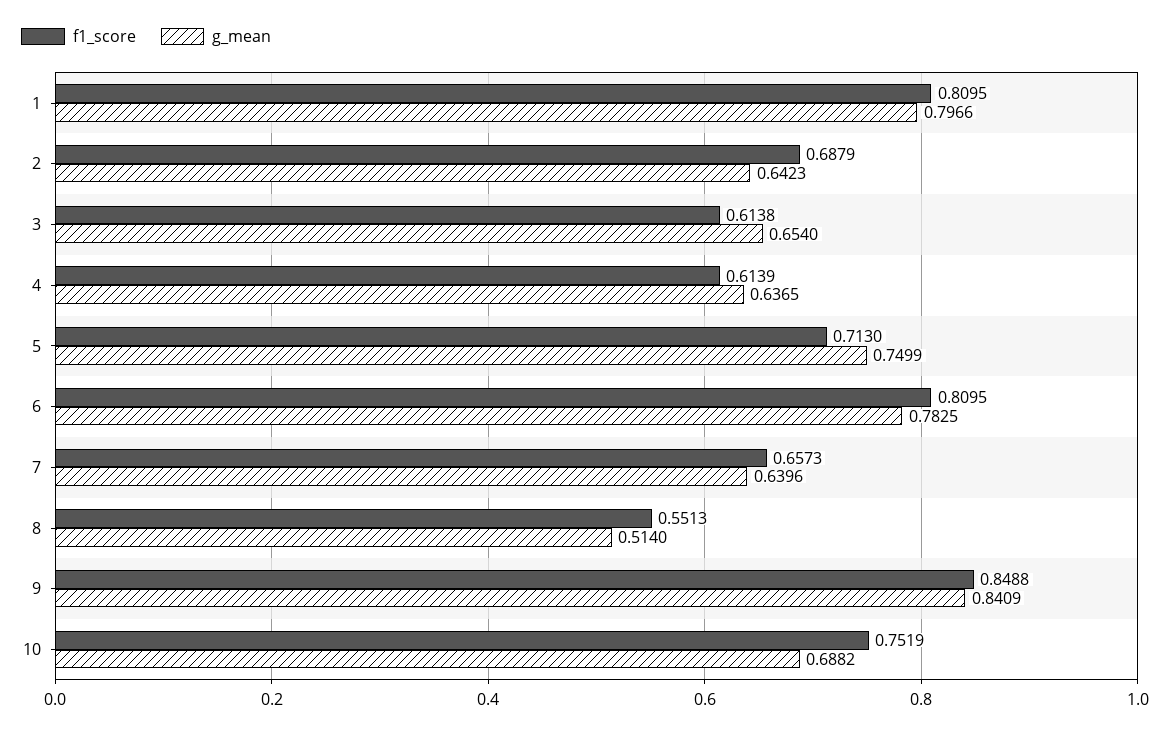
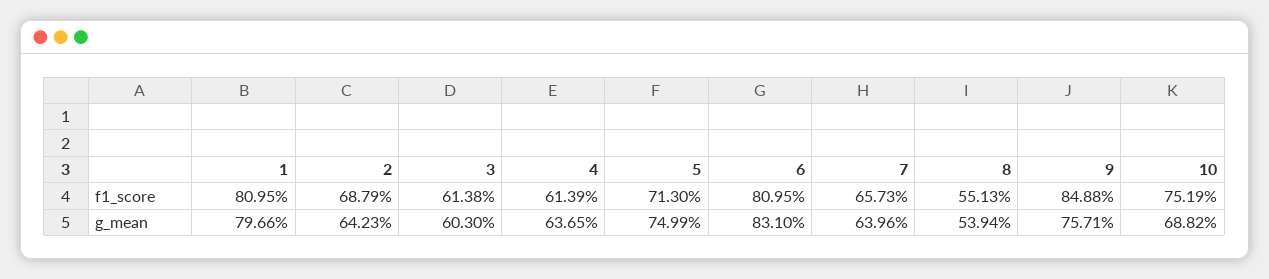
g_mean, 3: 0.654 -> 0.603
g_mean, 6: 0.7825 -> 0.831
g_mean, 8: 0.514 -> 0.5394
g_mean, 9: 0.8409 -> 0.7571

